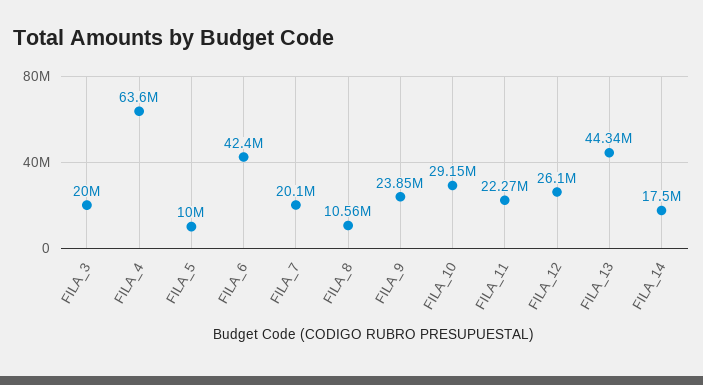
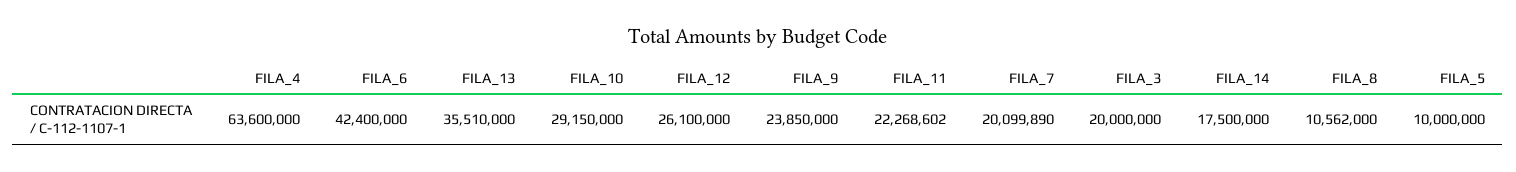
FILA_13: 44340000 -> 35510000

